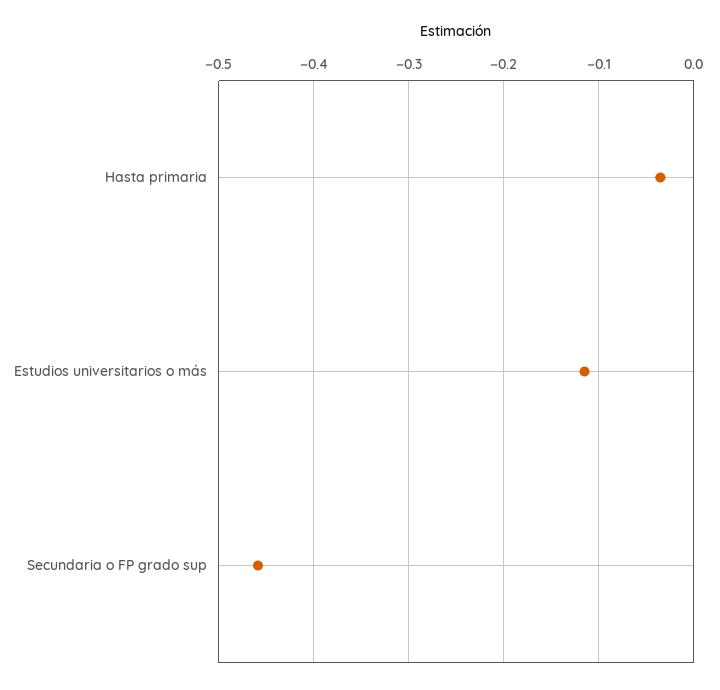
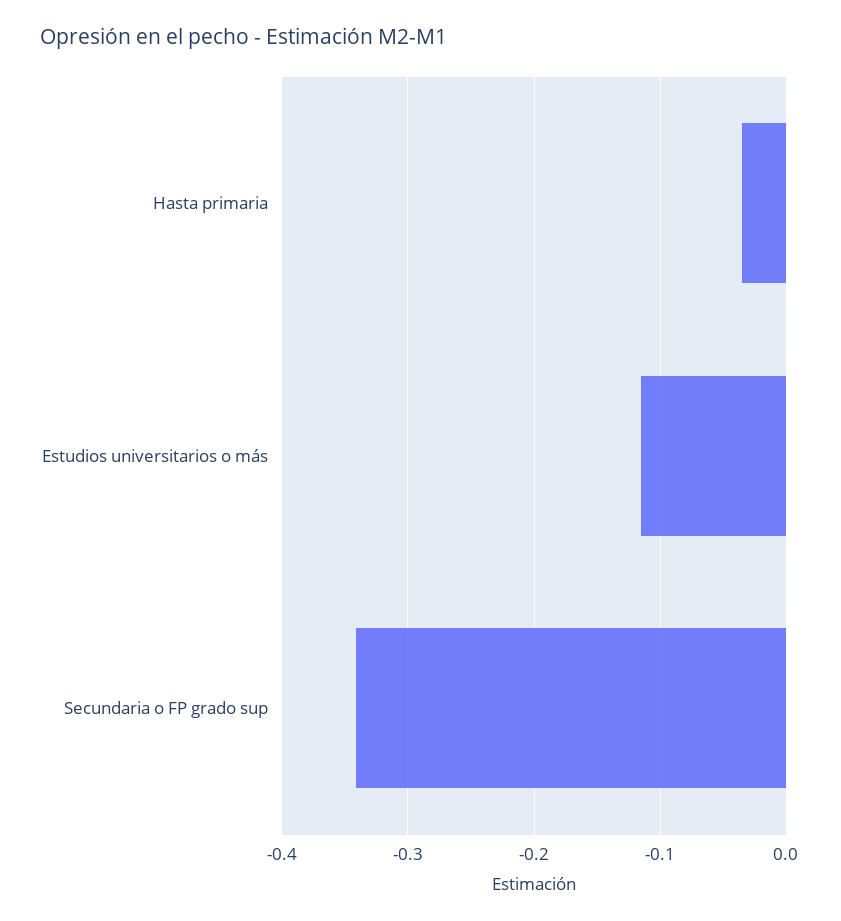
Secundaria o FP grado sup: -0.46 -> -0.34

